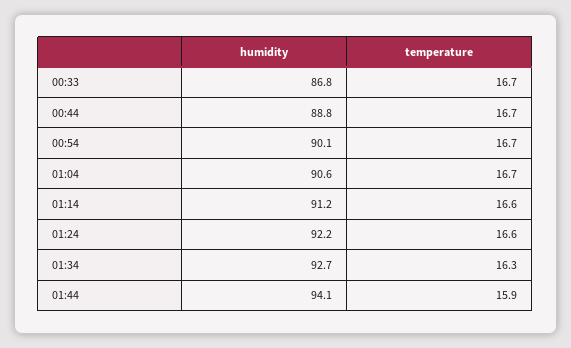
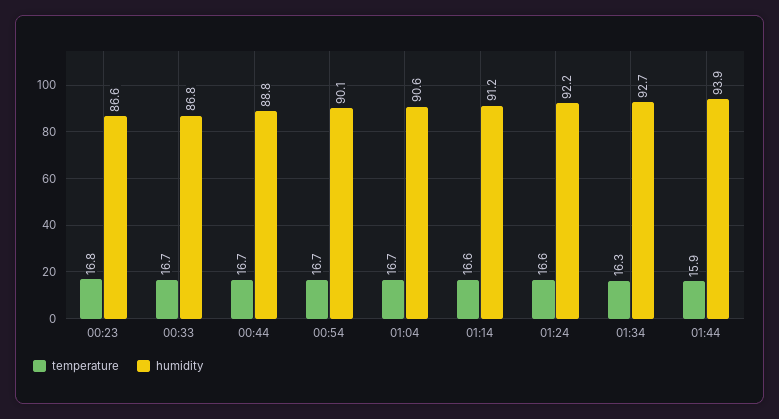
humidity, 01:44: 94.1 -> 93.9
temperature, 00:23: none -> 16.8
humidity, 00:23: none -> 86.6

